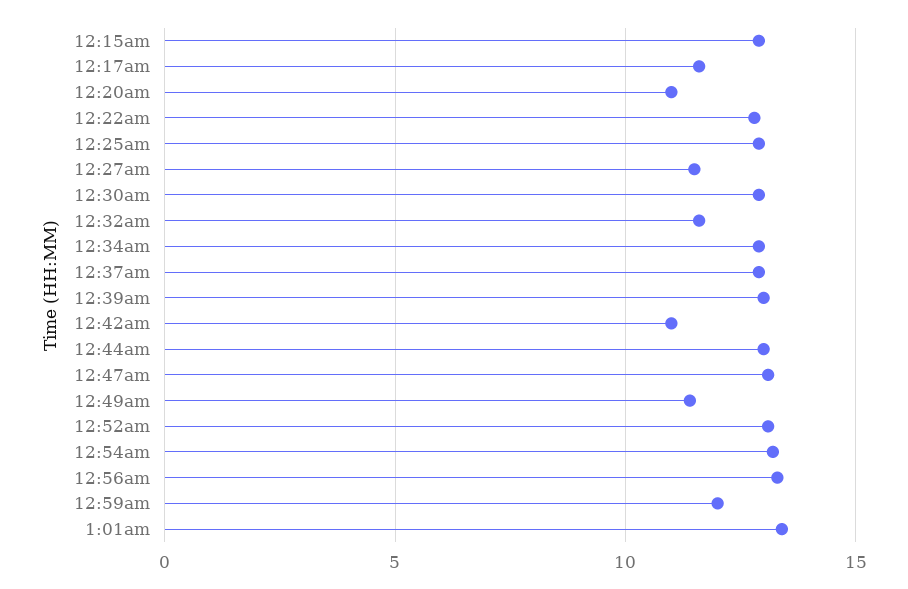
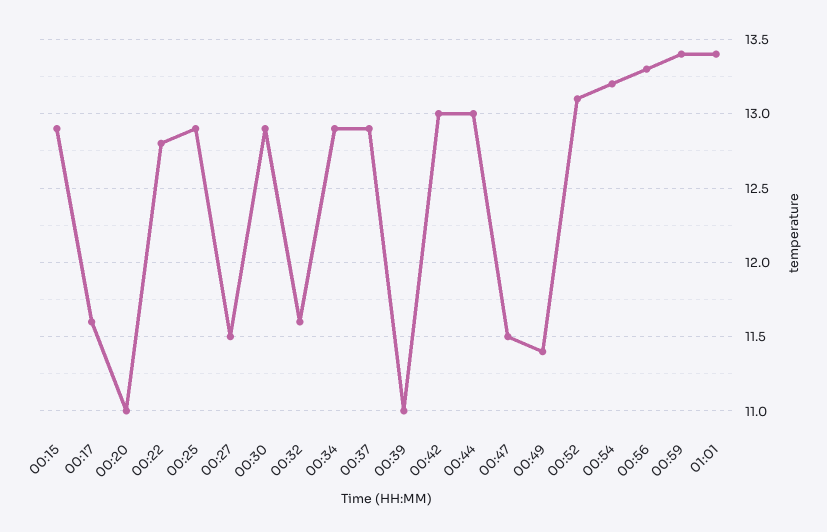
12:39am: 13 -> 11
12:42am: 11 -> 13
12:47am: 13 -> 11.5
12:59am: 12 -> 13.4

